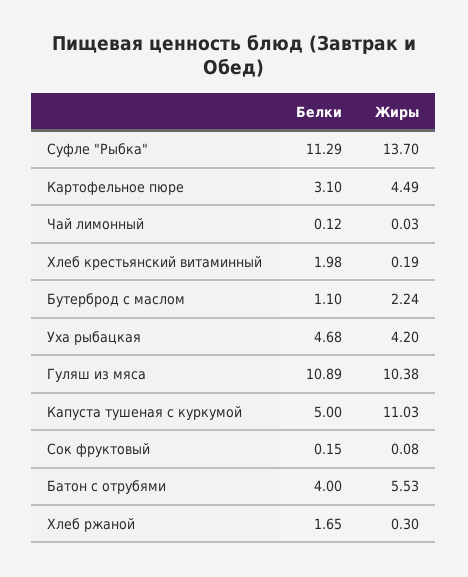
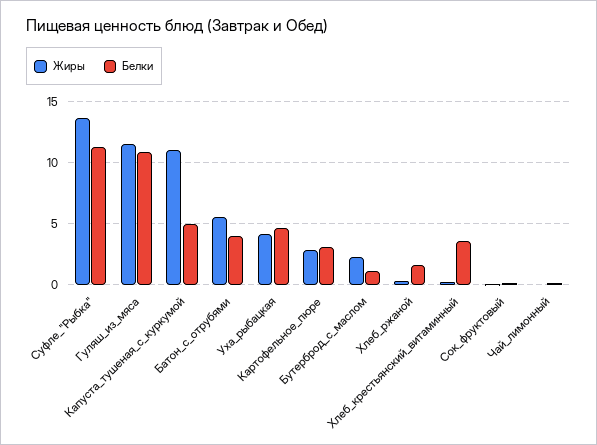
Жиры, Картофельное пюре: 4.49 -> 3
Белки, Хлеб крестьянский витаминный: 1.98 -> 3.5
Жиры, Гуляш из мяса: 10.38 -> 11.5

